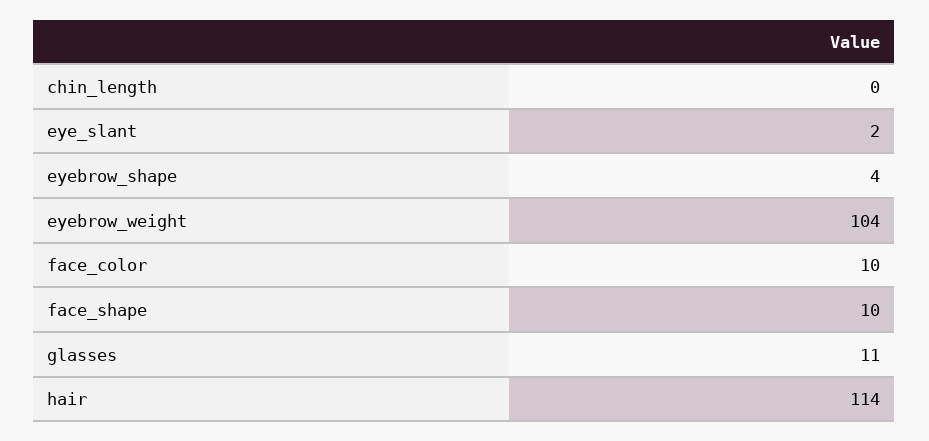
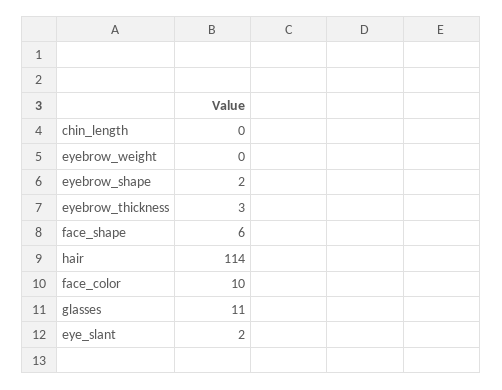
eyebrow_shape: 4 -> 2
eyebrow_weight: 104 -> 0
face_shape: 10 -> 6
eyebrow_thickness: none -> 3

